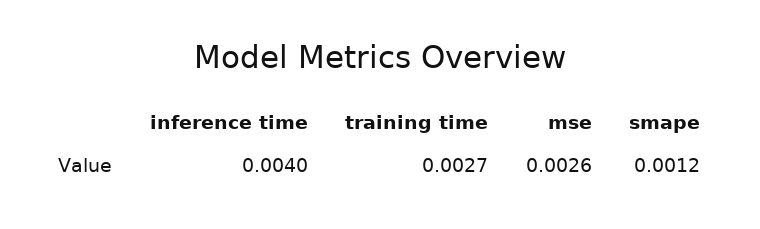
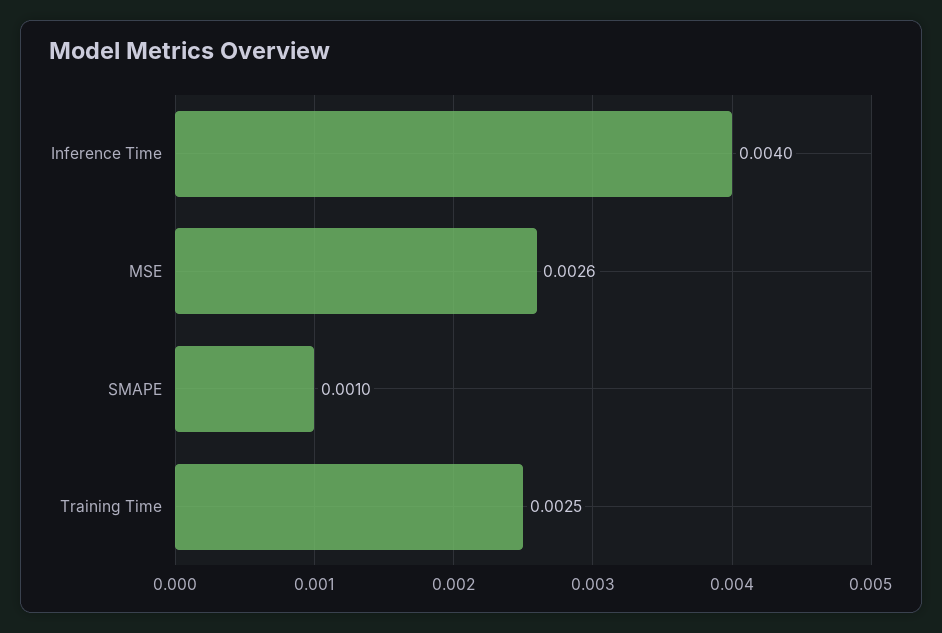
training time: 0.0027 -> 0.0025
smape: 0.0012 -> 0.001

